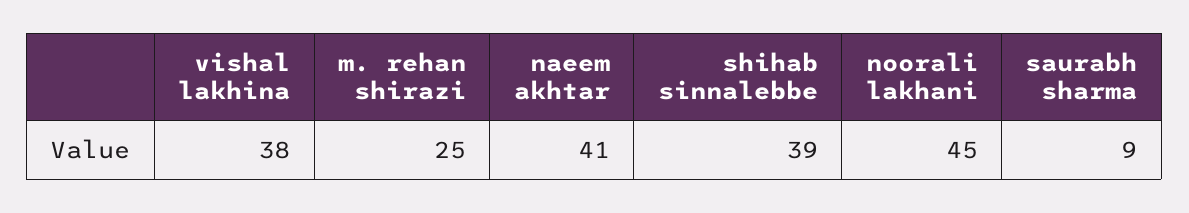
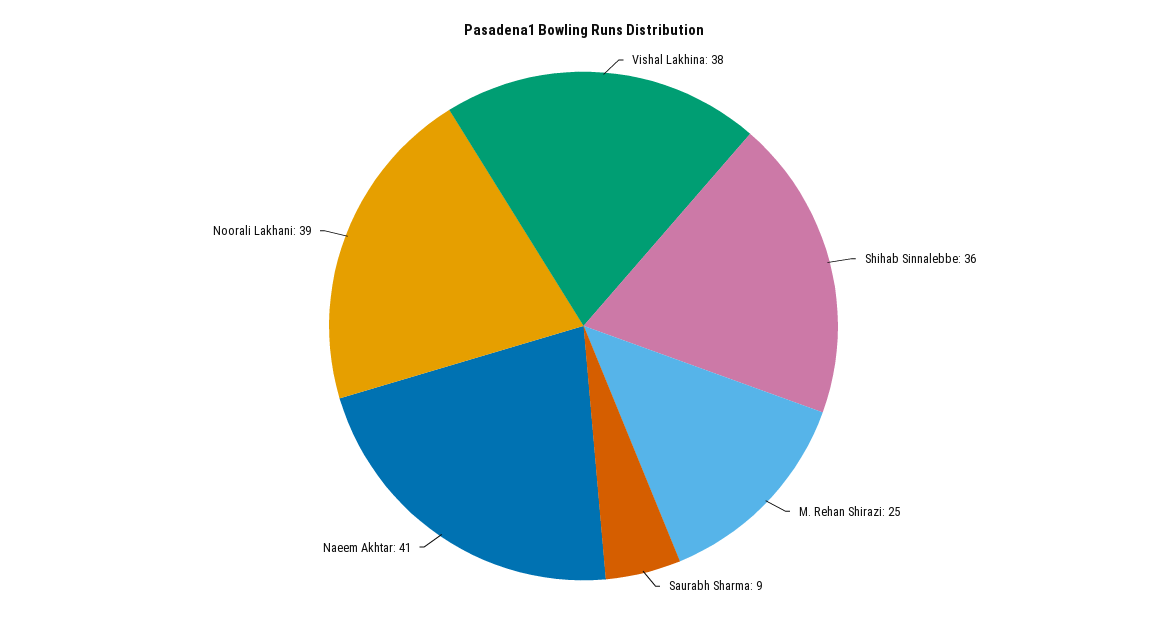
shihab sinnalebbe: 39 -> 36
noorali lakhani: 45 -> 39

